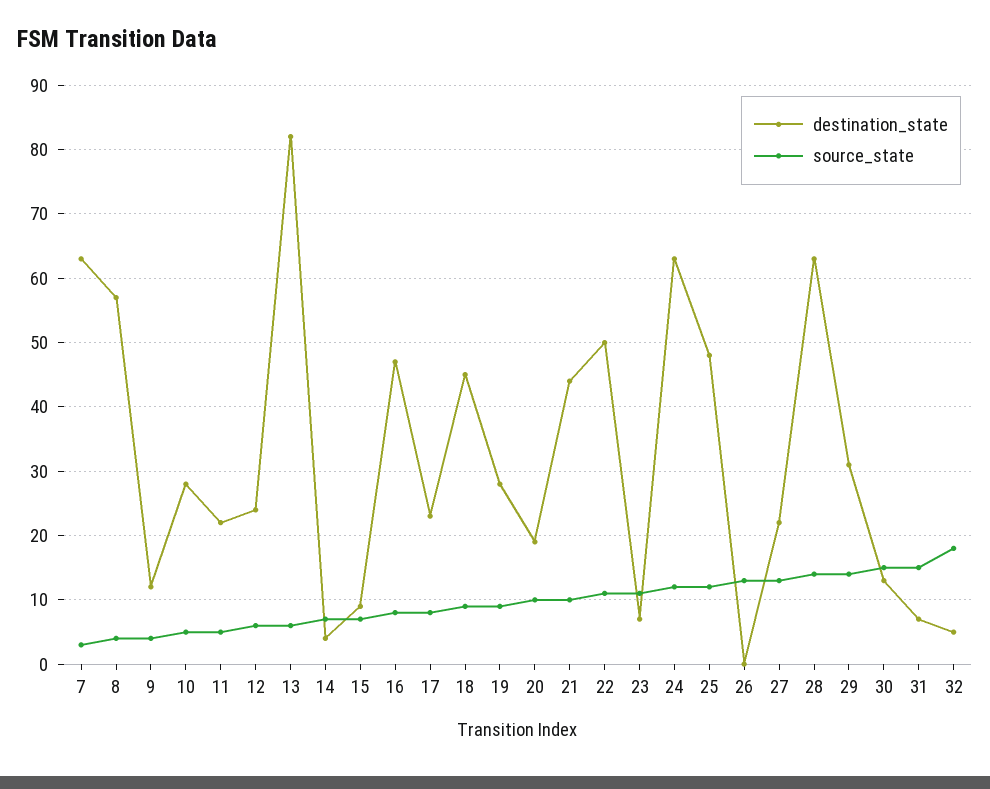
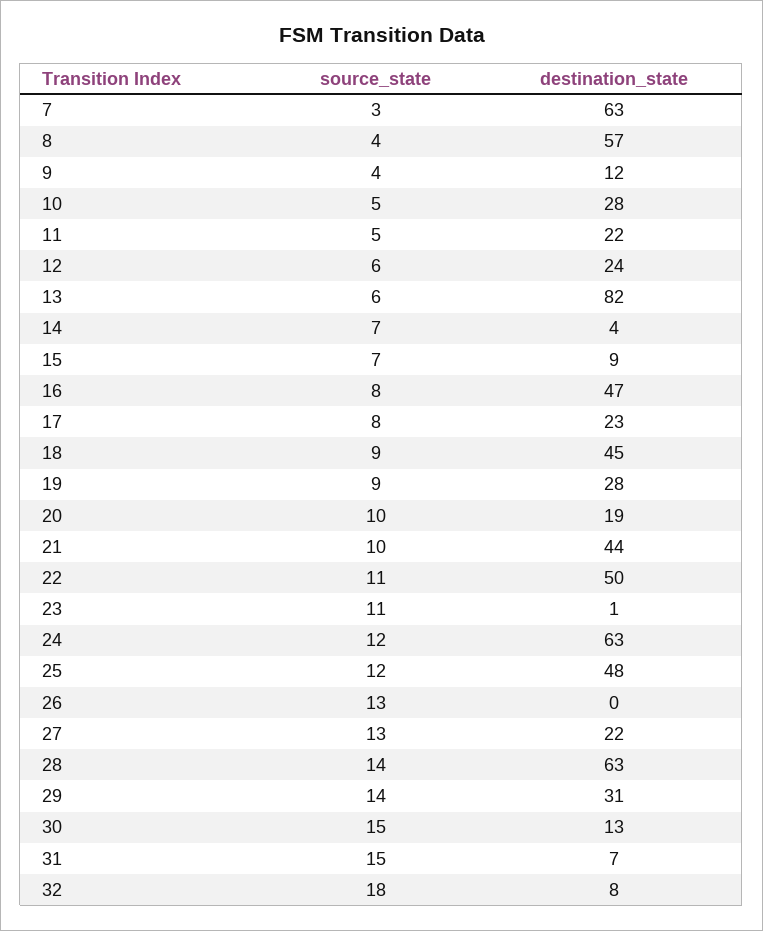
destination_state, 23: 7 -> 1
destination_state, 32: 5 -> 8

